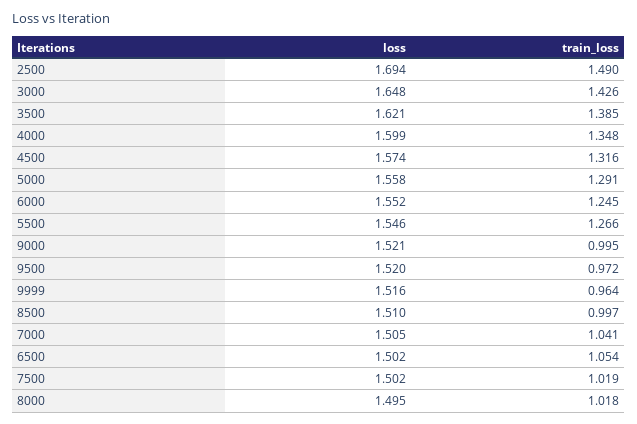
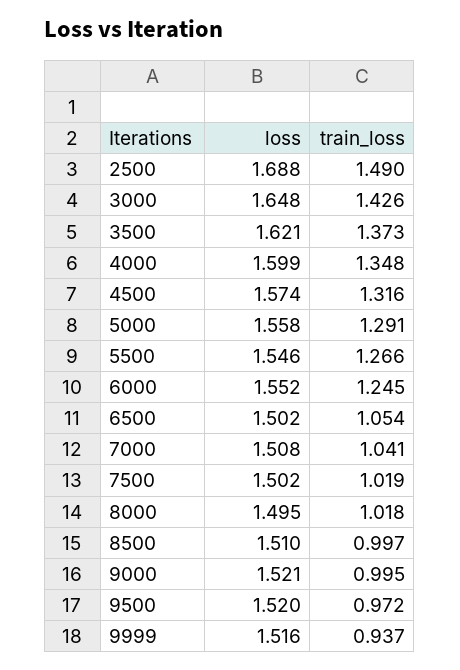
loss, 2500: 1.694 -> 1.688
train_loss, 3500: 1.385 -> 1.373
train_loss, 9999: 0.964 -> 0.937
loss, 7000: 1.505 -> 1.508

